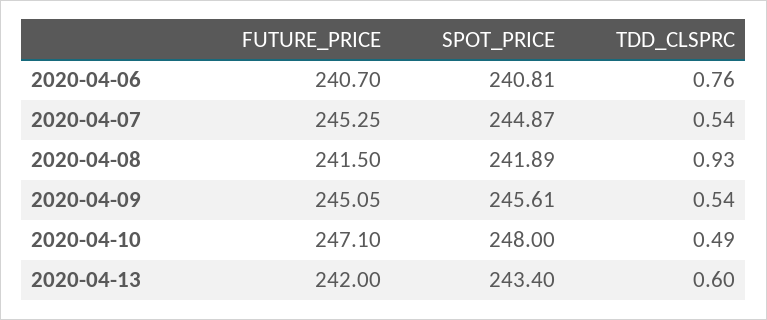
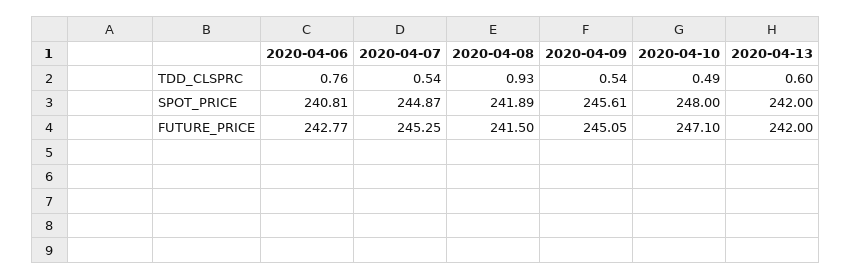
FUTURE_PRICE, 2020-04-06: 240.7 -> 242.77
SPOT_PRICE, 2020-04-13: 243.4 -> 242

